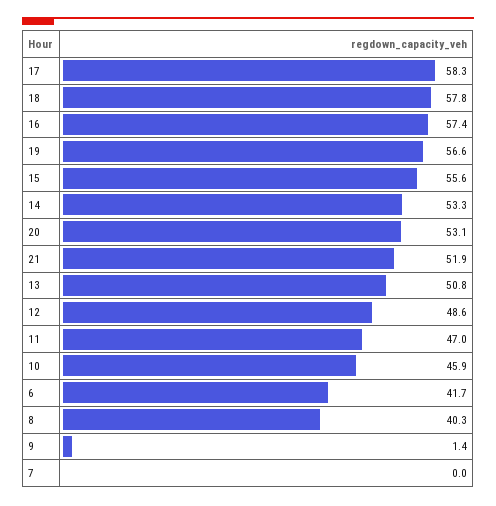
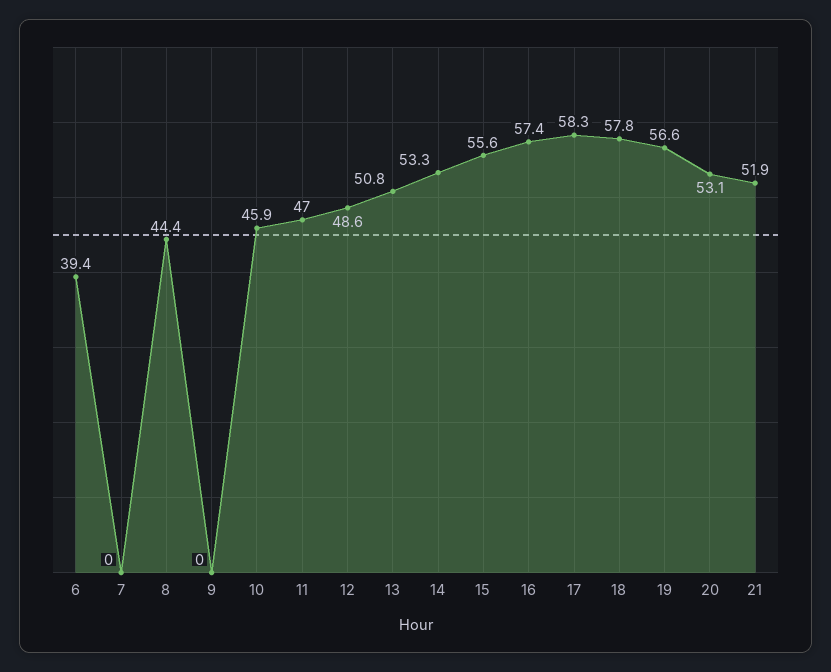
6: 41.7 -> 39.4
8: 40.3 -> 44.4
9: 1.4 -> 0

